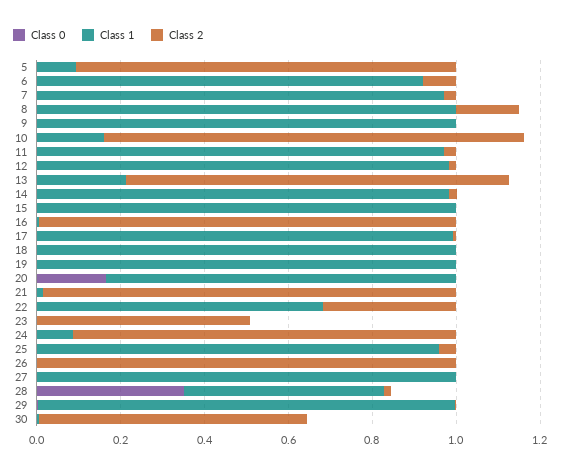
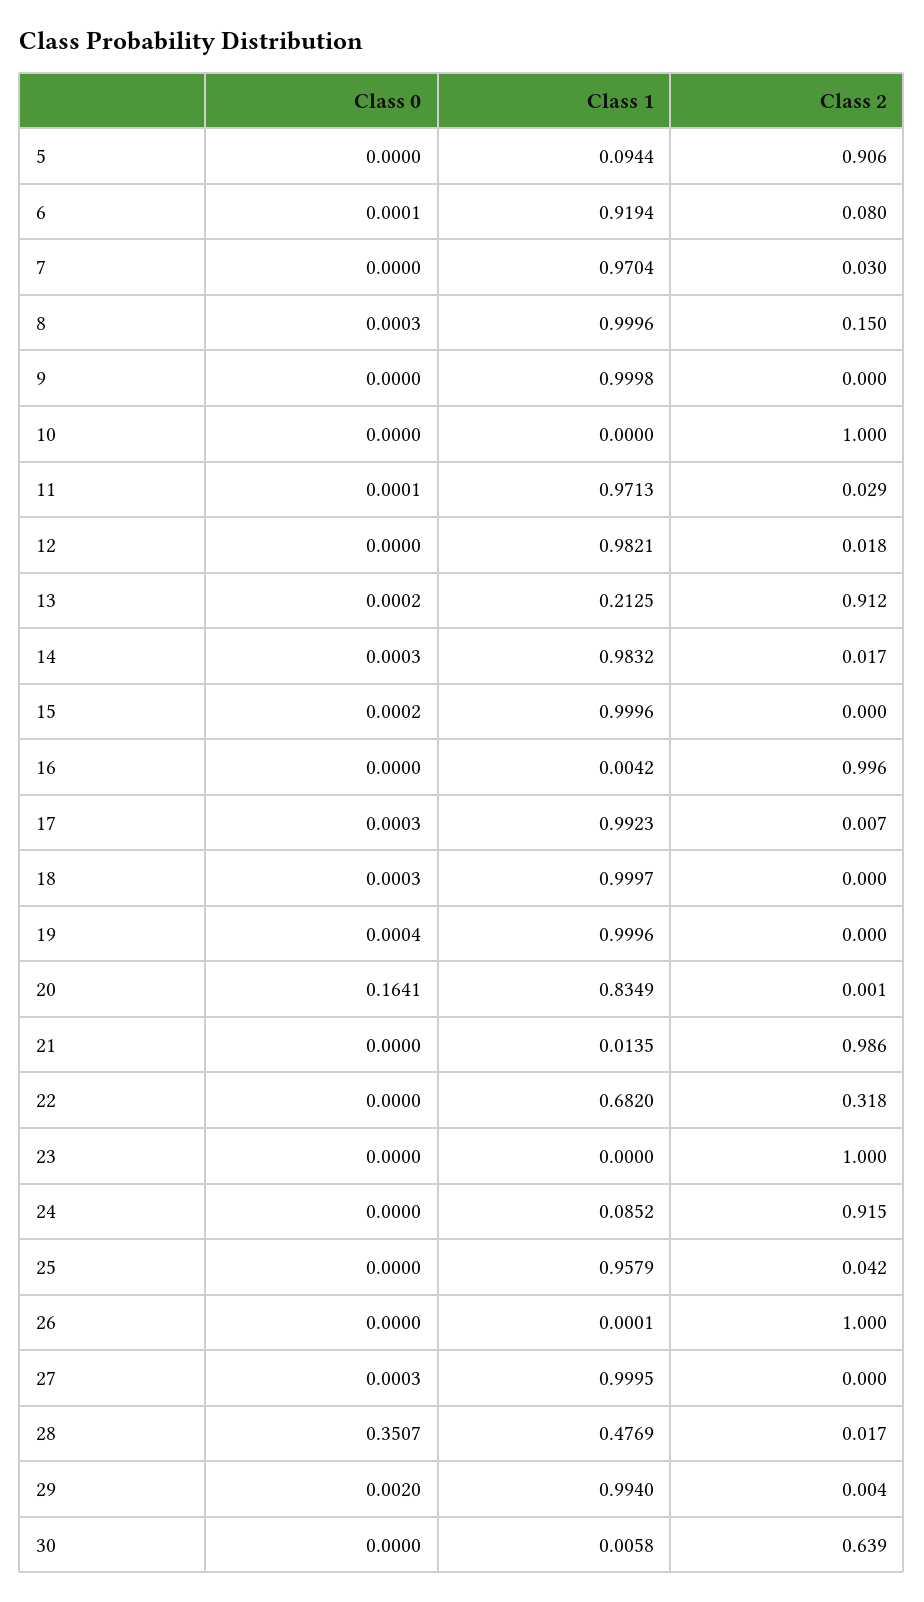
Class 1, 10: 0.15 -> 0
Class 2, 23: 0.5 -> 1

